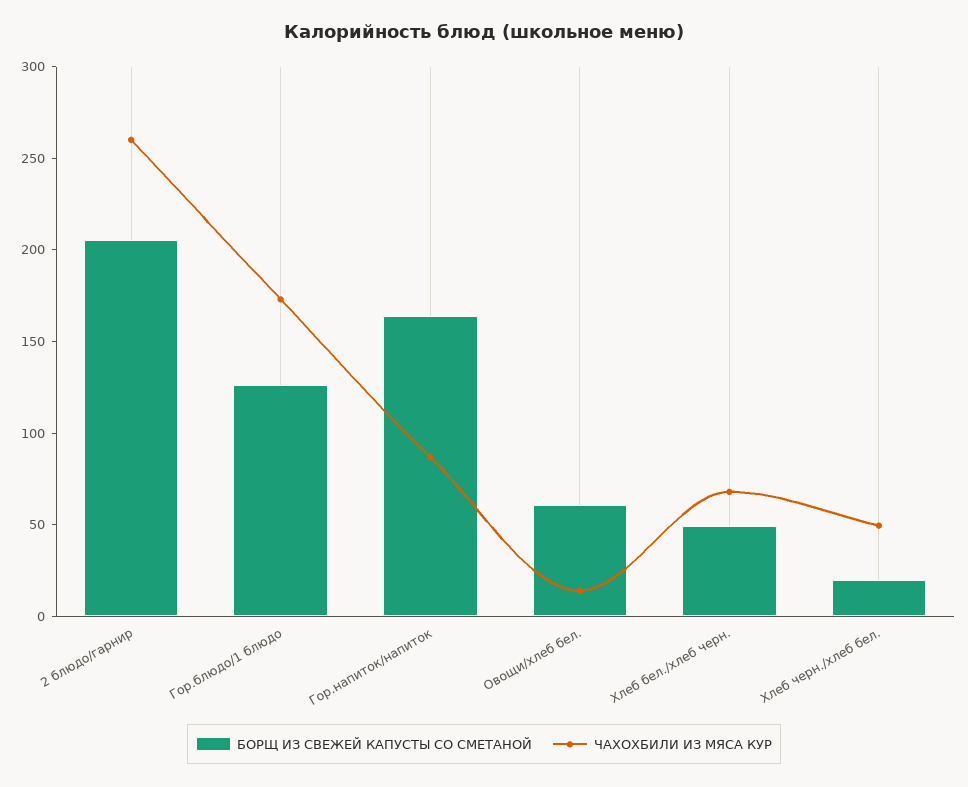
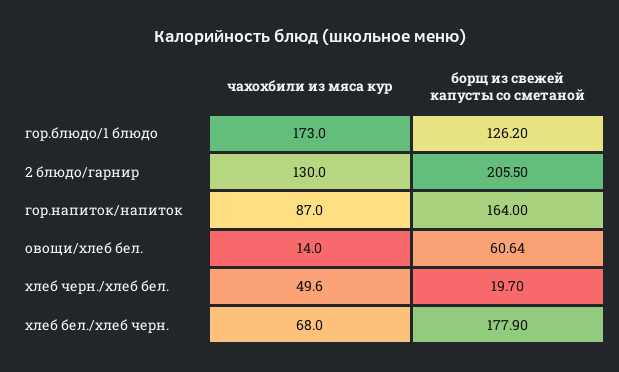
ЧАХОХБИЛИ ИЗ МЯСА КУР, 2 блюдо/гарнир: 260 -> 130
БОРЩ ИЗ СВЕЖЕЙ КАПУСТЫ СО СМЕТАНОЙ, Хлеб бел./хлеб черн.: 50 -> 177.9

